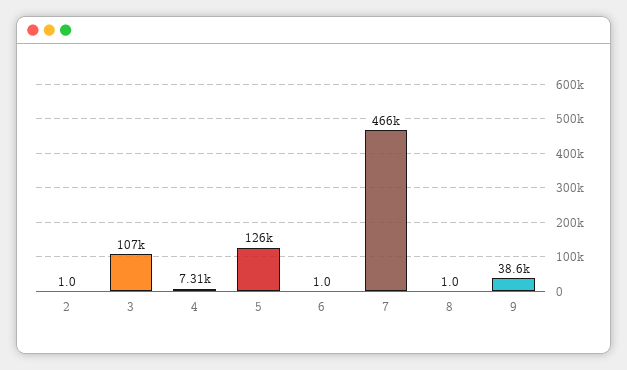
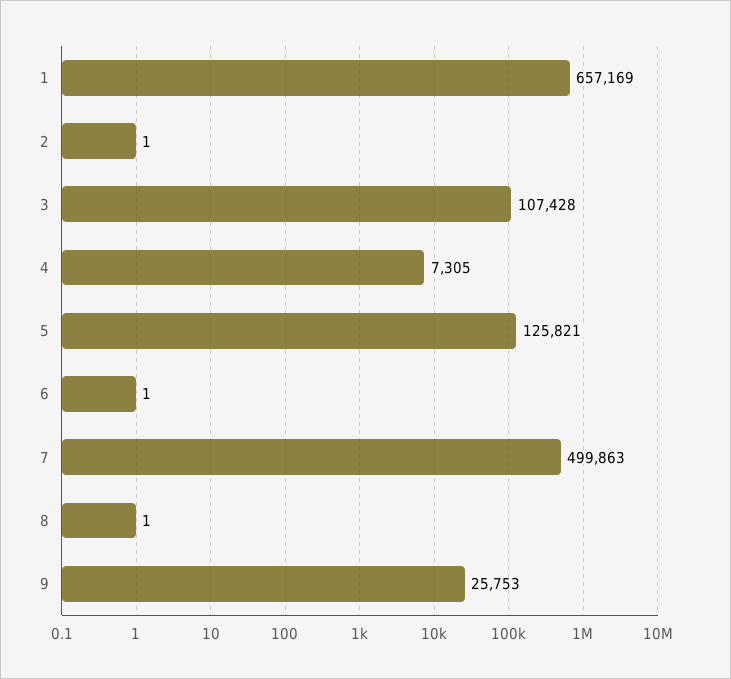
7: 466000 -> 499863
9: 38600 -> 25753
1: none -> 657169

